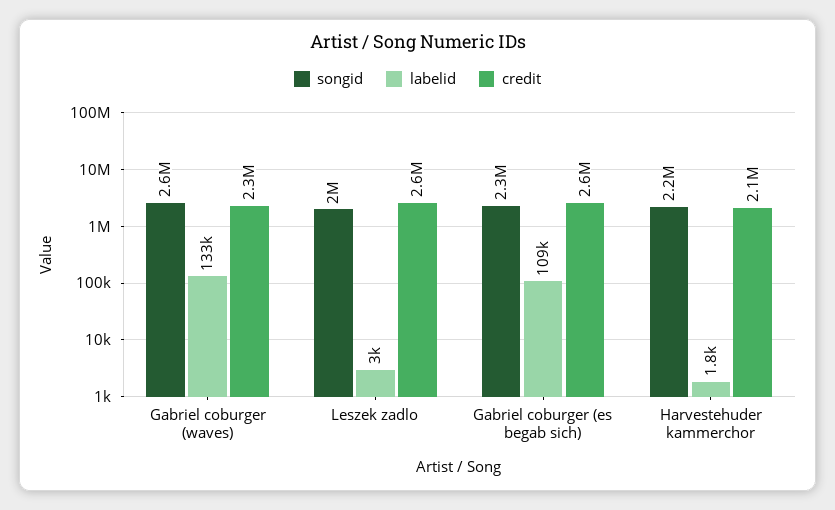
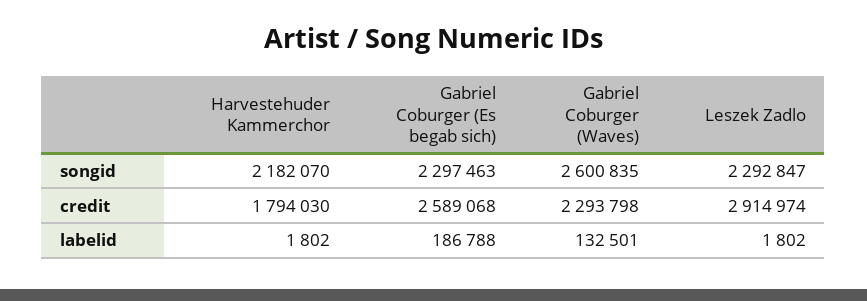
songid, Leszek zadlo: 2000000 -> 2292847
labelid, Leszek zadlo: 3000 -> 1802
credit, Leszek zadlo: 2600000 -> 2914974
labelid, Gabriel coburger (es begab sich): 109000 -> 186788
credit, Harvestehuder kammerchor: 2100000 -> 1794030

